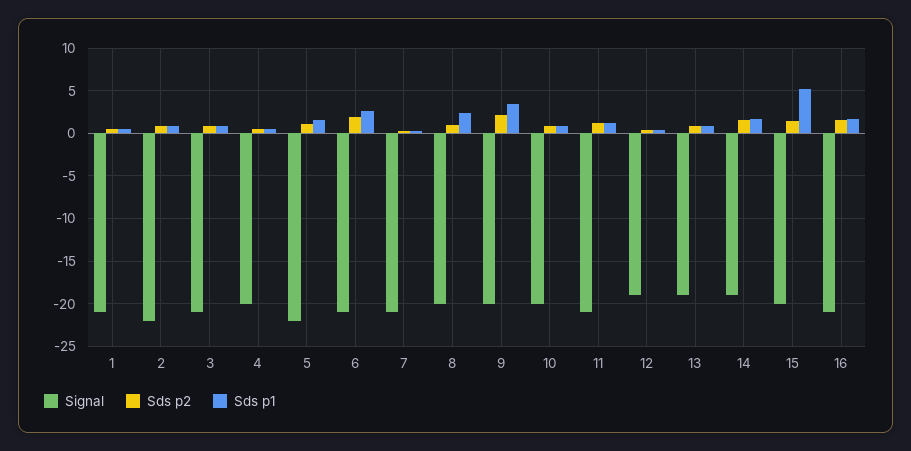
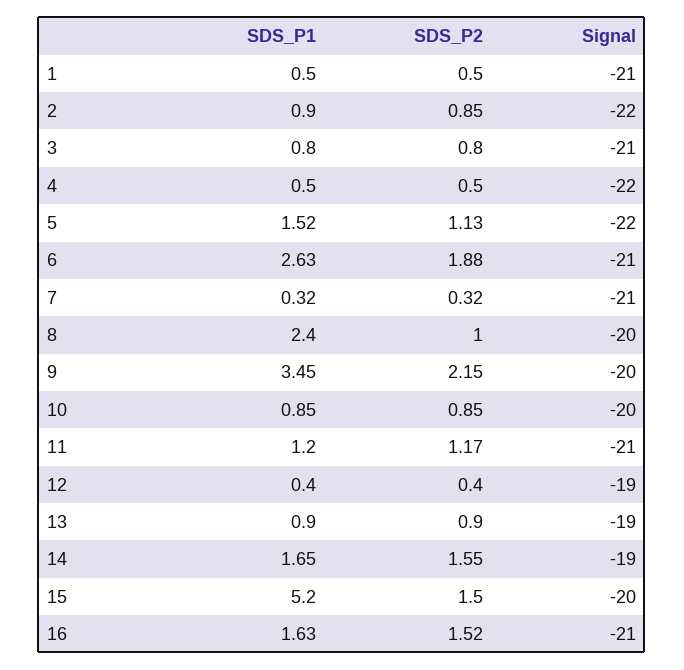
Signal, 4: -20 -> -22

